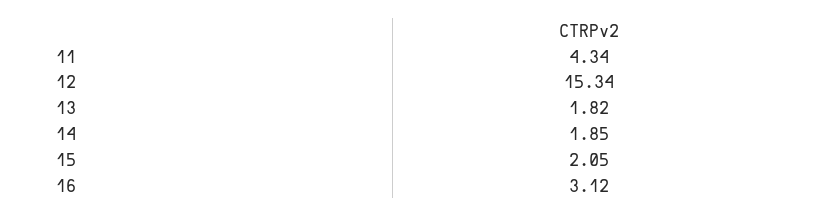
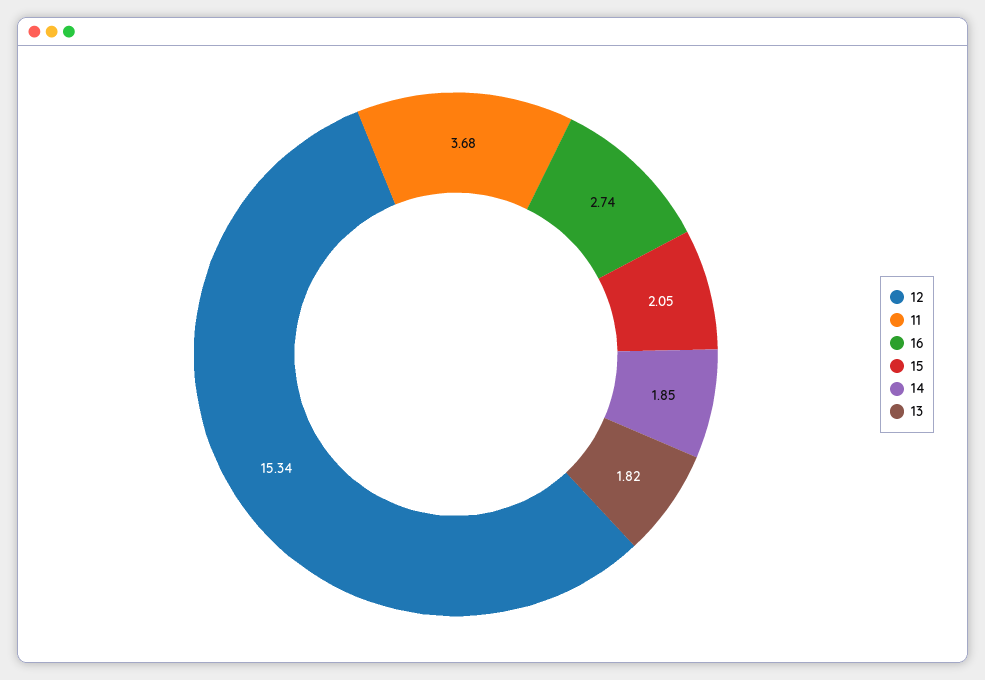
11: 4.34 -> 3.68
16: 3.12 -> 2.74

